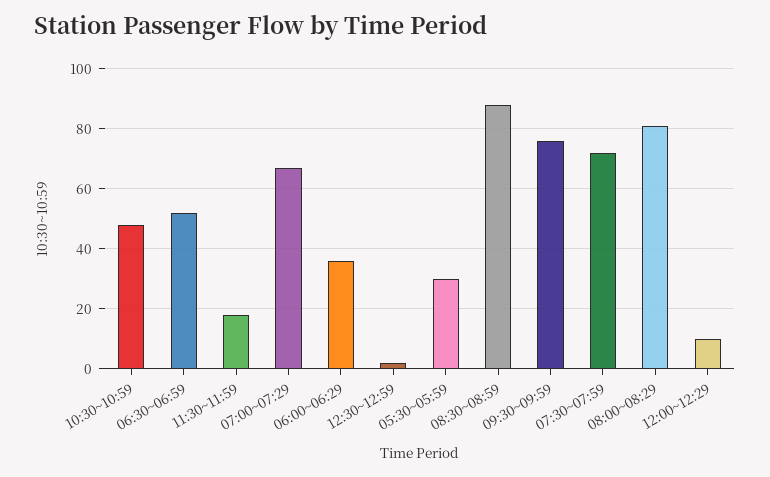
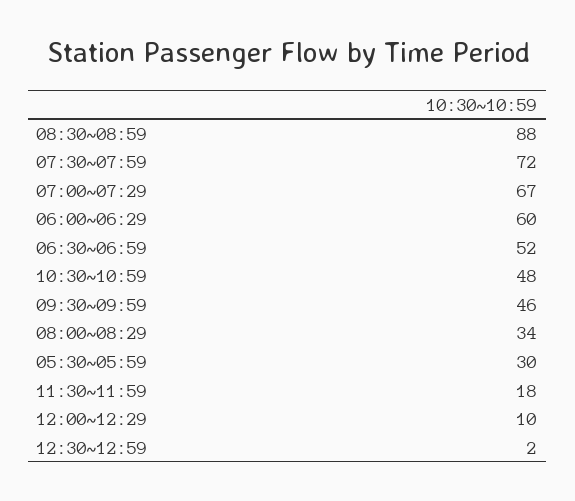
06:00~06:29: 35 -> 60
09:30~09:59: 75 -> 46
08:00~08:29: 80 -> 34

